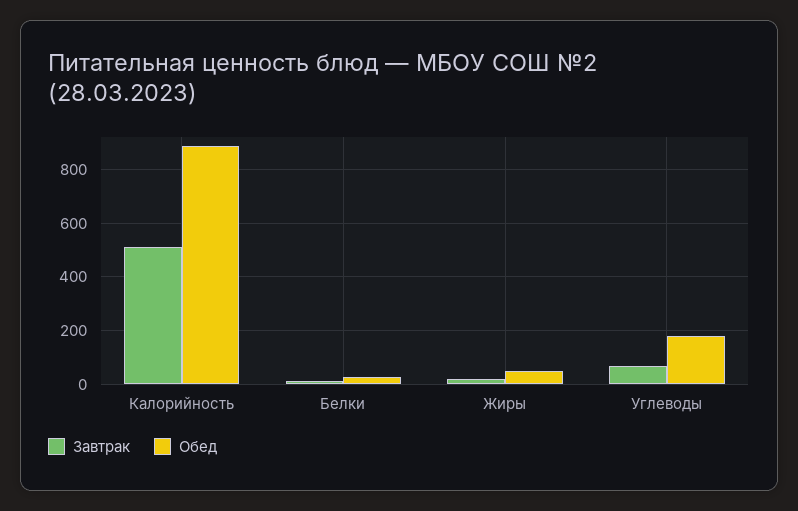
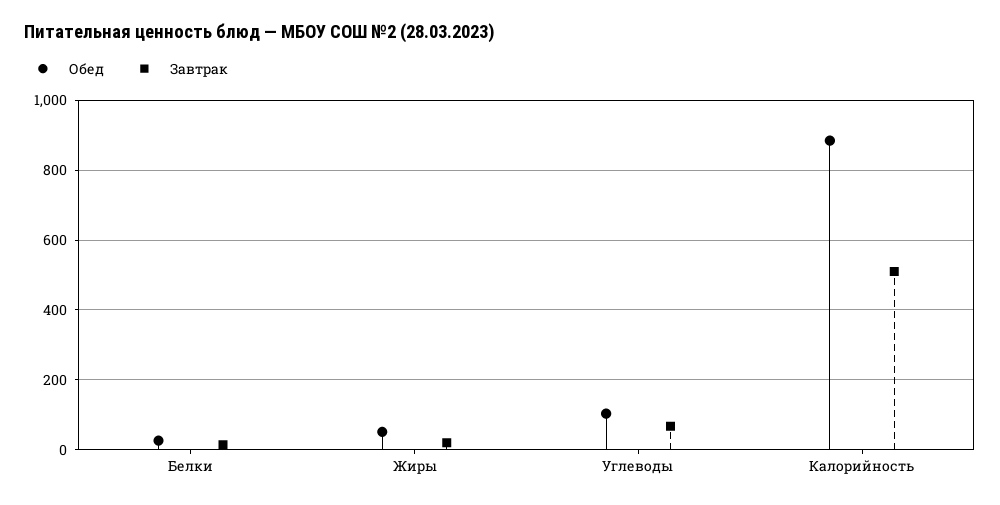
Обед, Углеводы: 175 -> 100

